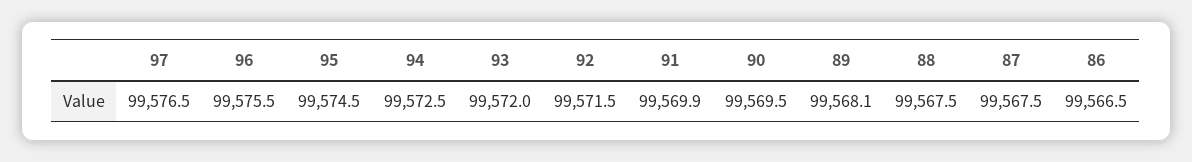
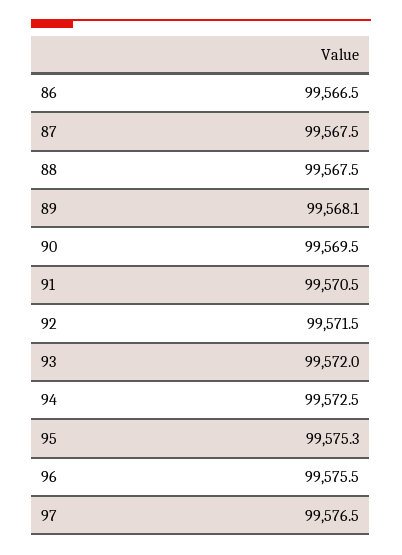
95: 99574.5 -> 99575.3
91: 99569.9 -> 99570.5

